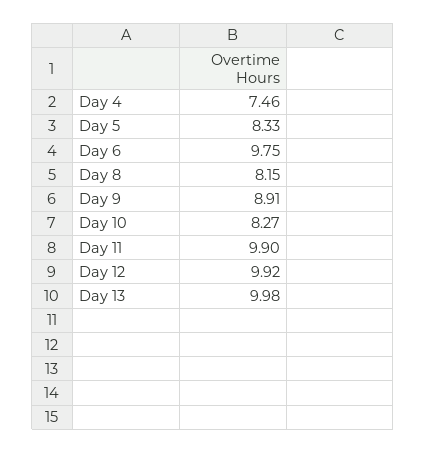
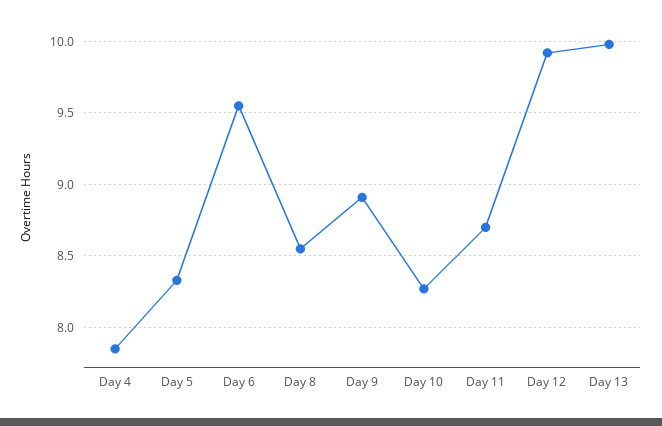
Day 4: 7.46 -> 7.85
Day 6: 9.75 -> 9.55
Day 8: 8.15 -> 8.55
Day 11: 9.9 -> 8.7

